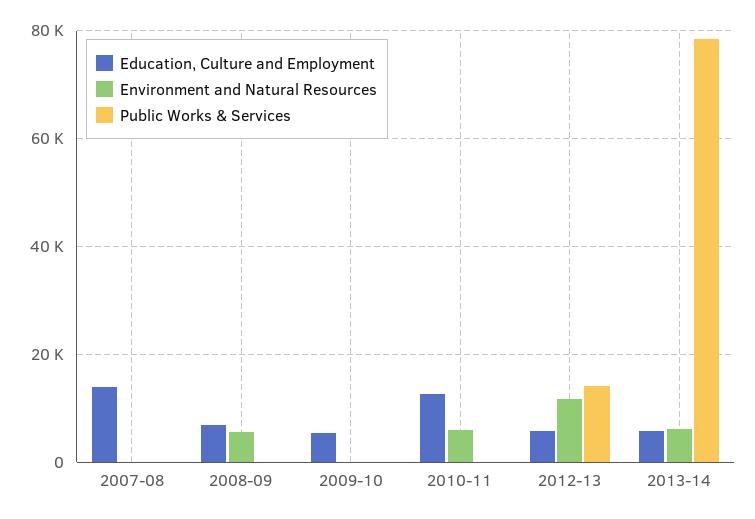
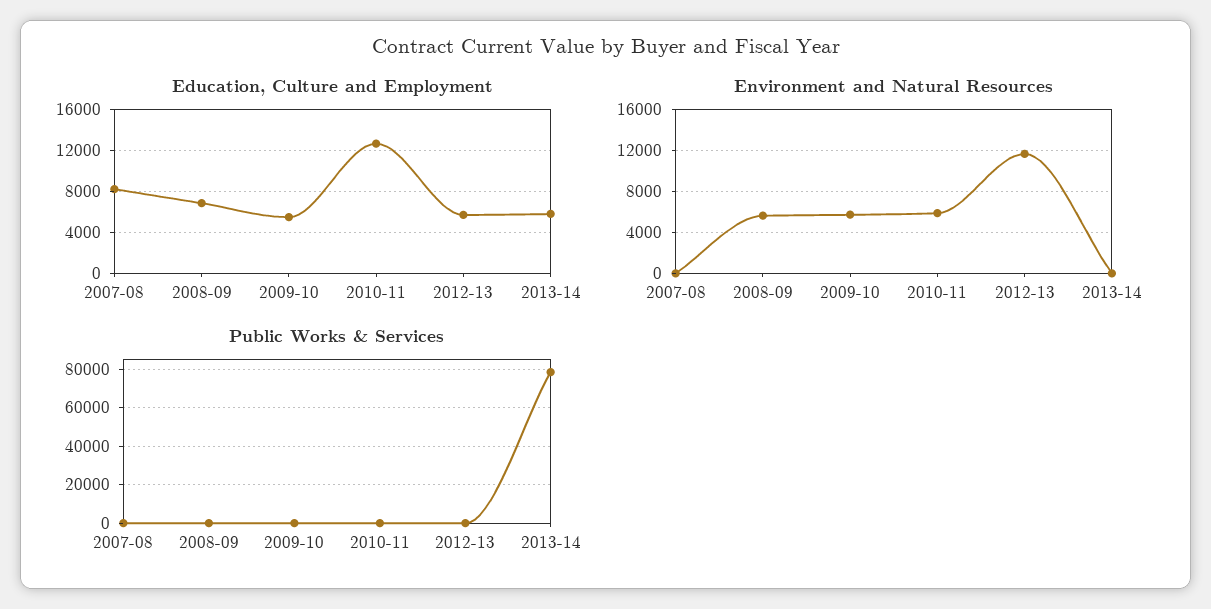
Education, Culture and Employment, 2007-08: 14000 -> 8000
Environment and Natural Resources, 2009-10: 0 -> 6000
Public Works & Services, 2012-13: 14000 -> 0
Environment and Natural Resources, 2013-14: 6000 -> 0

